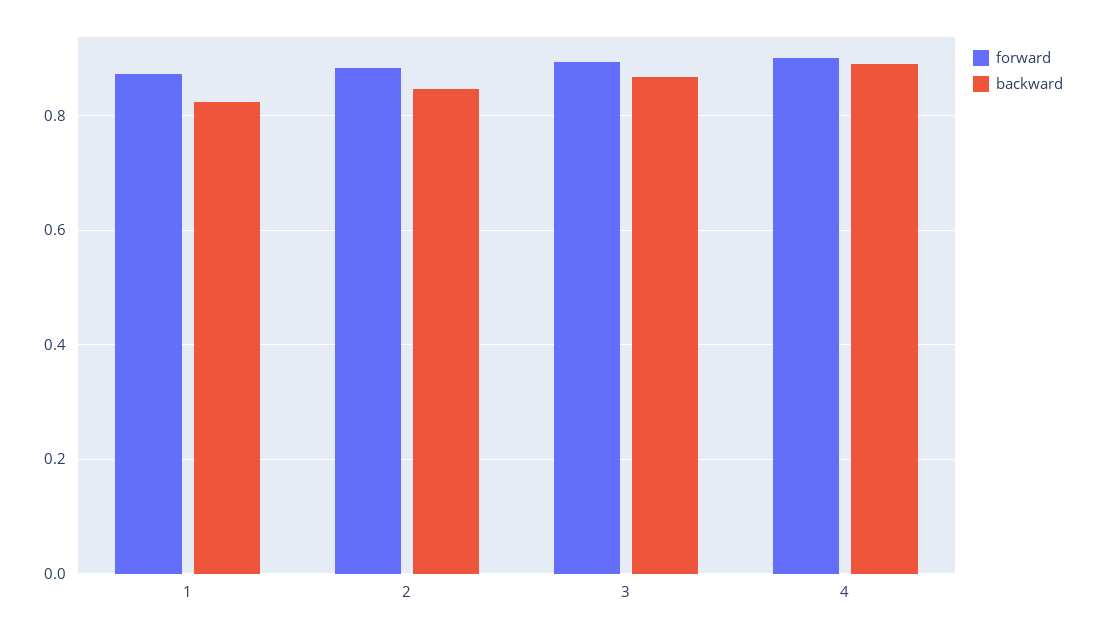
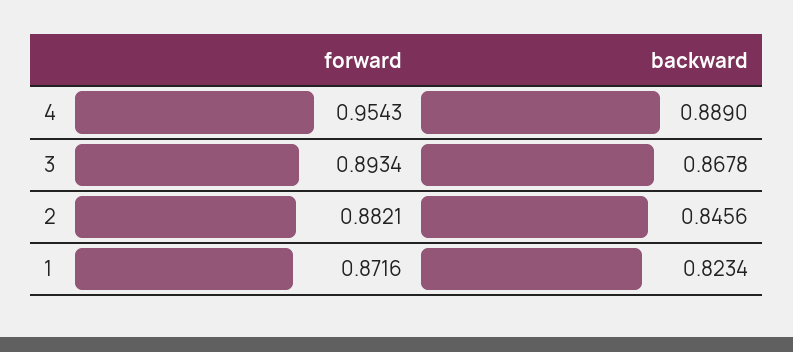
forward, 4: 0.9 -> 0.9543

